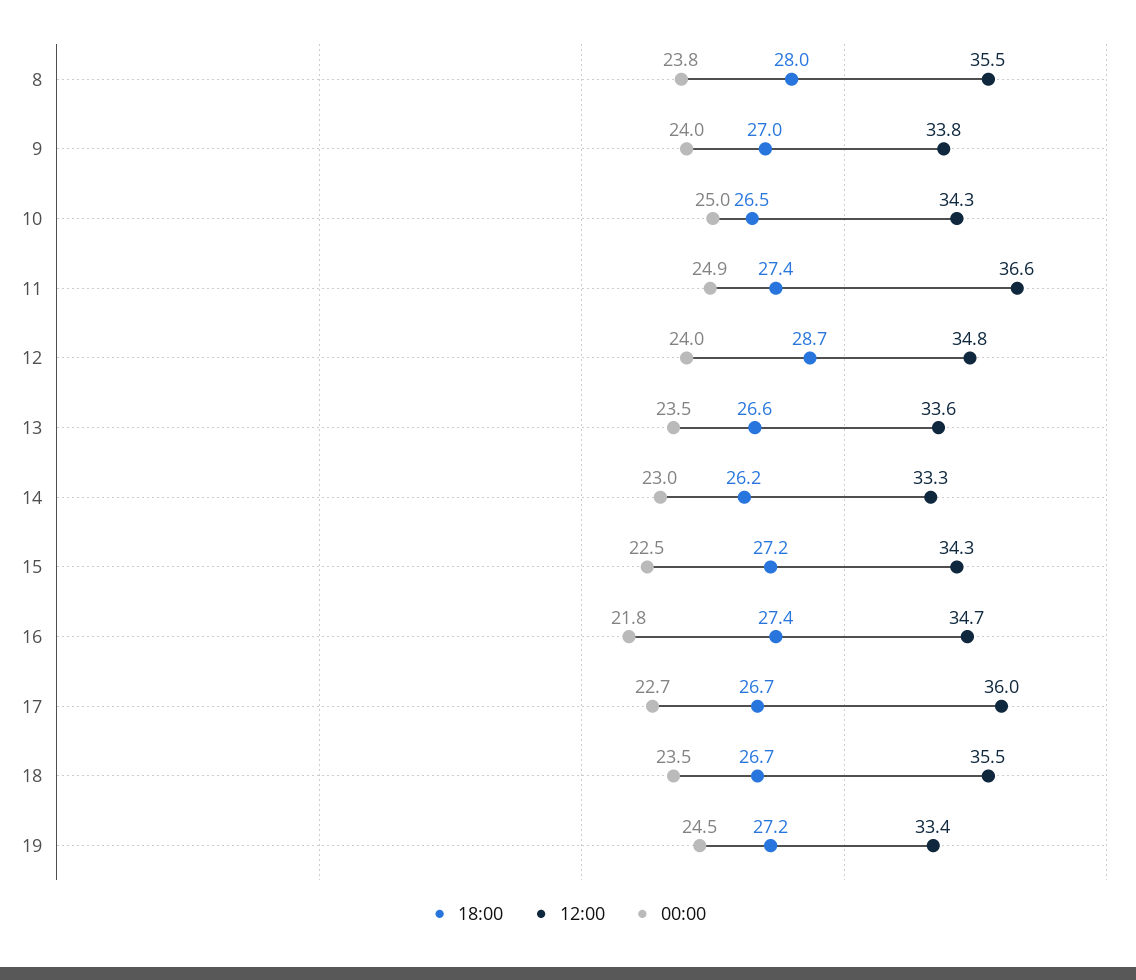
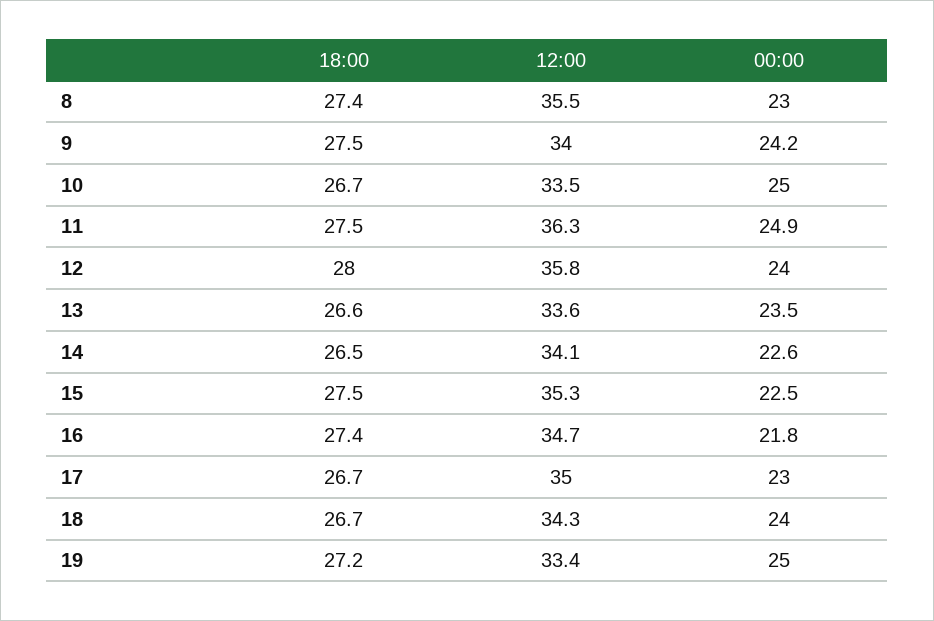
18:00, 8: 28 -> 27.4
00:00, 8: 23.8 -> 23
18:00, 9: 27 -> 27.5
12:00, 9: 33.8 -> 34
00:00, 9: 24 -> 24.2
18:00, 10: 26.5 -> 26.7
12:00, 10: 34.3 -> 33.5
18:00, 11: 27.4 -> 27.5
12:00, 11: 36.6 -> 36.3
18:00, 12: 28.7 -> 28
12:00, 12: 34.8 -> 35.8
18:00, 14: 26.2 -> 26.5
12:00, 14: 33.3 -> 34.1
00:00, 14: 23 -> 22.6
18:00, 15: 27.2 -> 27.5
12:00, 15: 34.3 -> 35.3
12:00, 17: 36 -> 35
00:00, 17: 22.7 -> 23
12:00, 18: 35.5 -> 34.3
00:00, 18: 23.5 -> 24
00:00, 19: 24.5 -> 25

